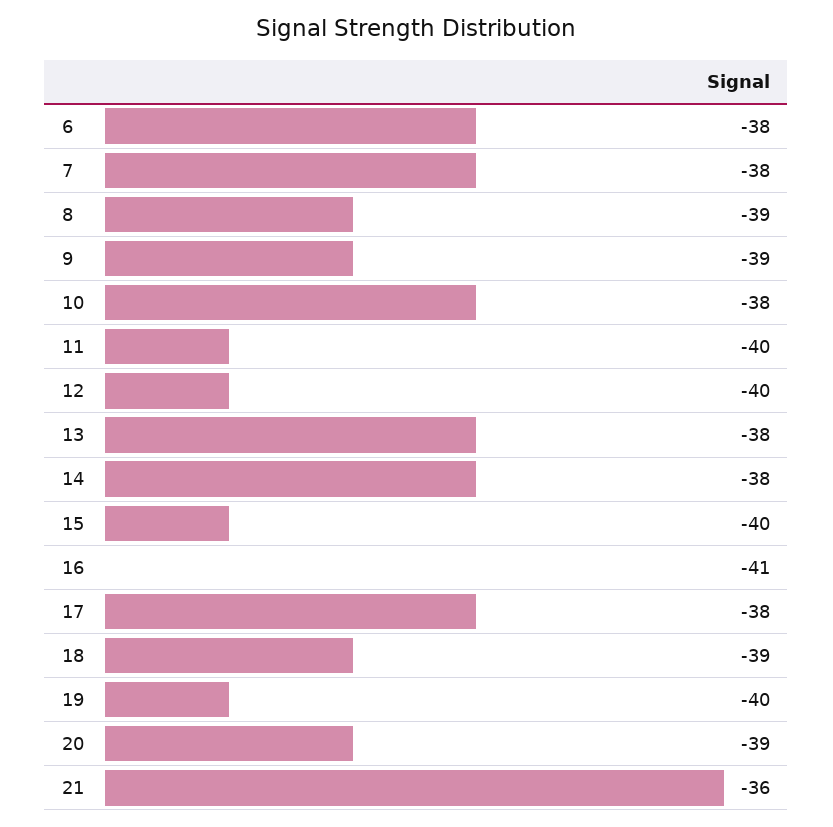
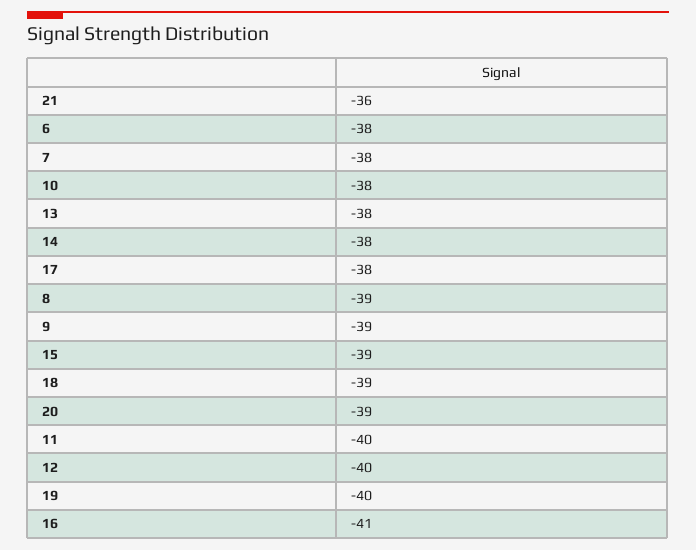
15: -40 -> -39

